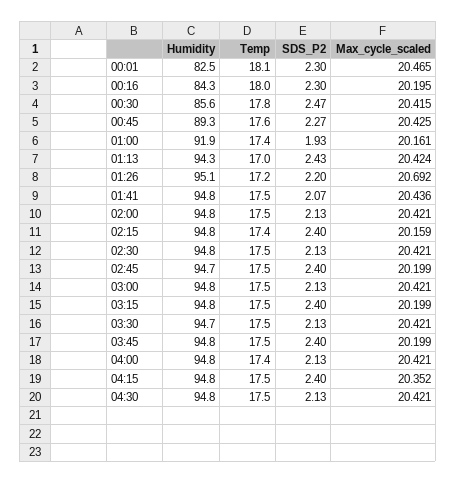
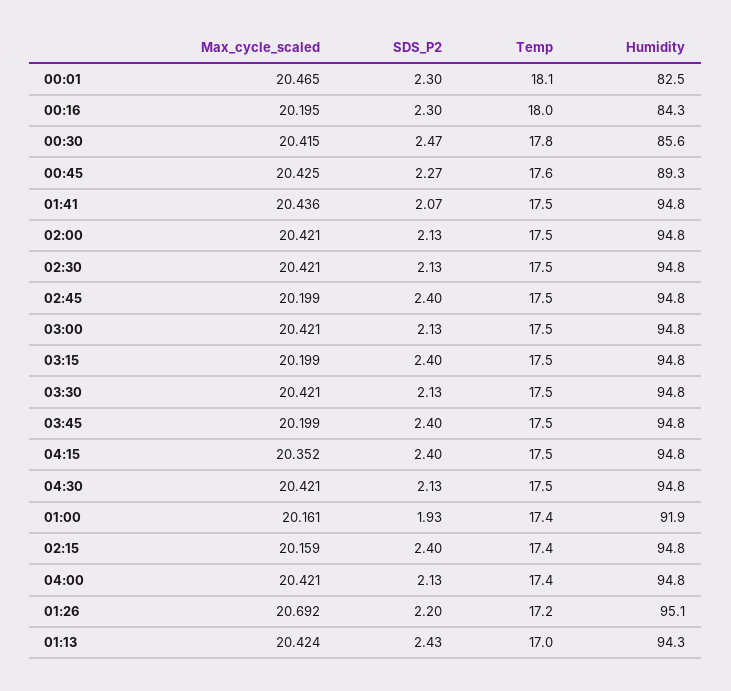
Humidity, 02:45: 94.7 -> 94.8
Humidity, 03:30: 94.7 -> 94.8

